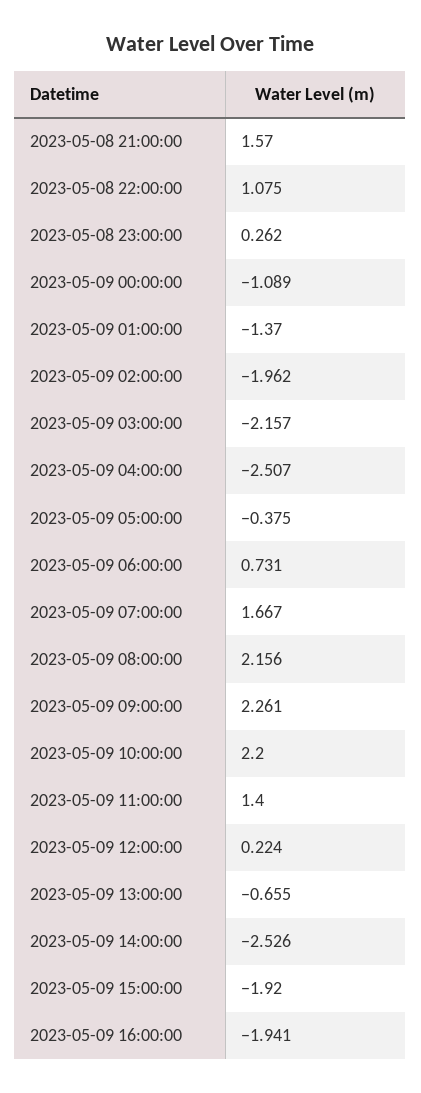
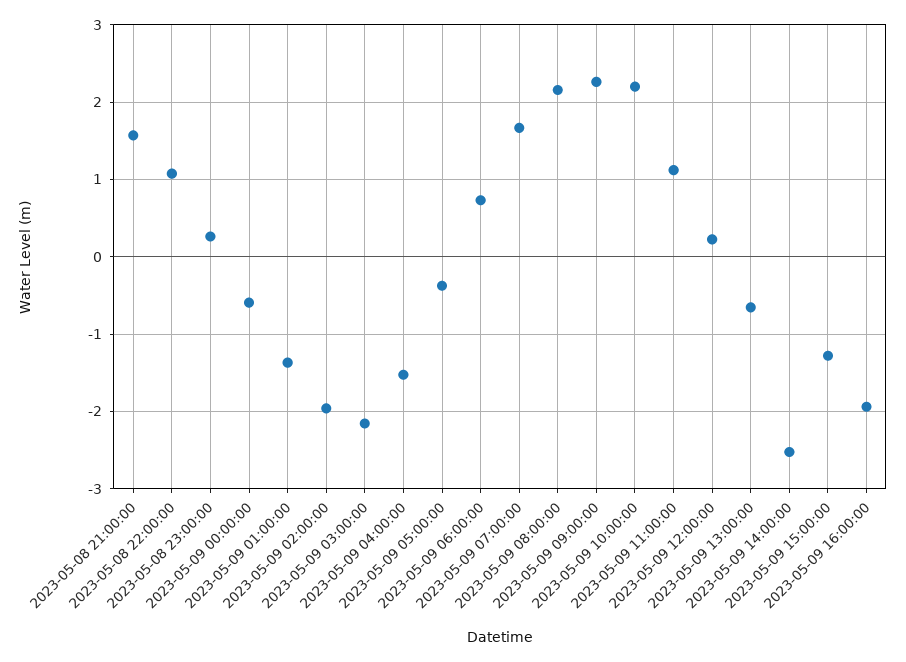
2023-05-09 00:00:00: -1.089 -> -0.6
2023-05-09 04:00:00: -2.507 -> -1.5
2023-05-09 11:00:00: 1.4 -> 1.1
2023-05-09 15:00:00: -1.92 -> -1.3

